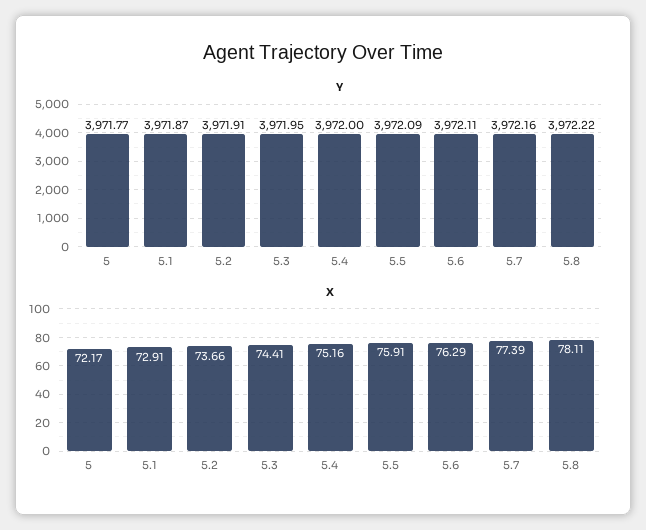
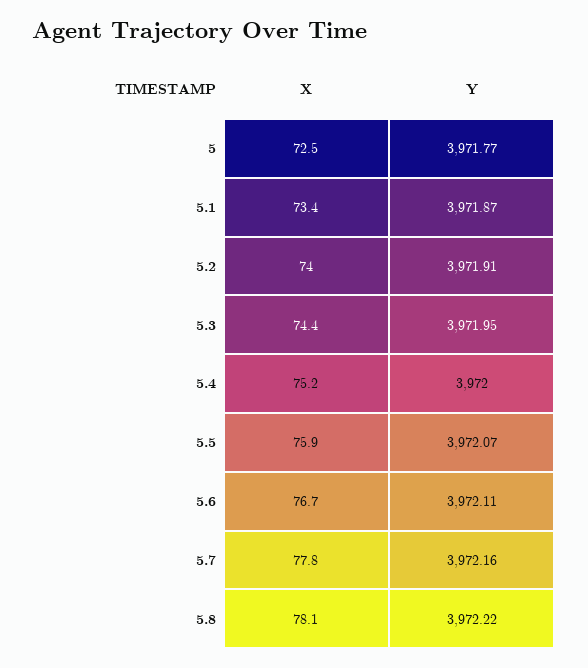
Y, 5.5: 3972.09 -> 3972.07
X, 5: 72.17 -> 72.5
X, 5.1: 72.91 -> 73.4
X, 5.2: 73.66 -> 74
X, 5.6: 76.29 -> 76.7
X, 5.7: 77.39 -> 77.8

